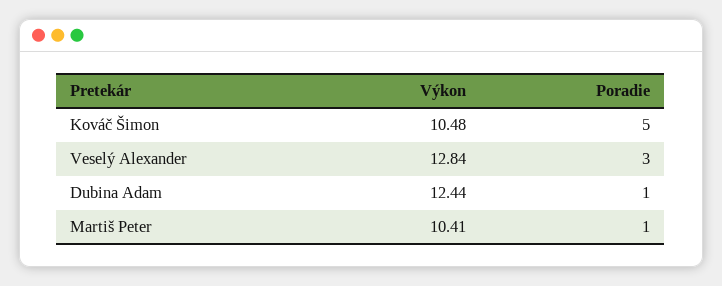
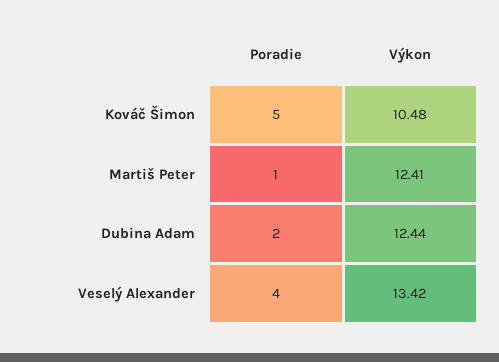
Výkon, Veselý Alexander: 12.84 -> 13.42
Poradie, Veselý Alexander: 3 -> 4
Poradie, Dubina Adam: 1 -> 2
Výkon, Martiš Peter: 10.41 -> 12.41

